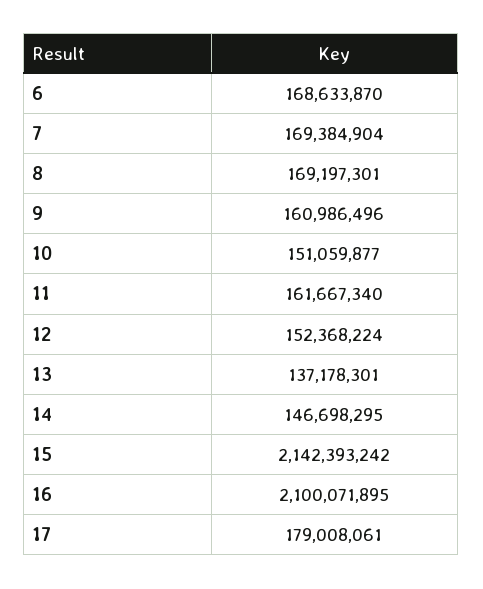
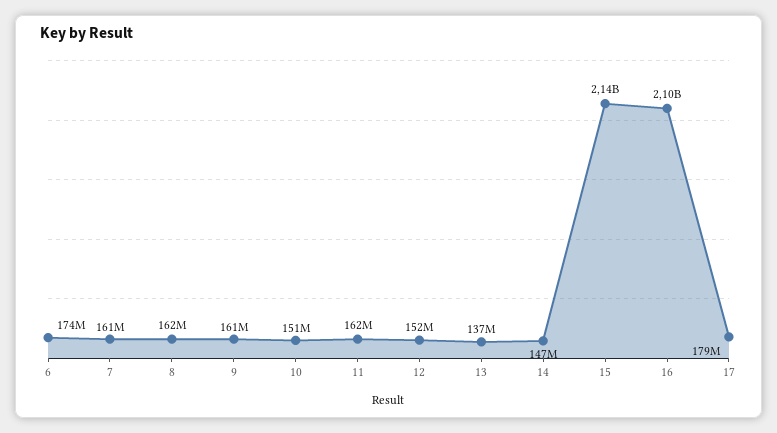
6: 168633870 -> 174000000
7: 169384904 -> 161000000
8: 169197301 -> 162000000

